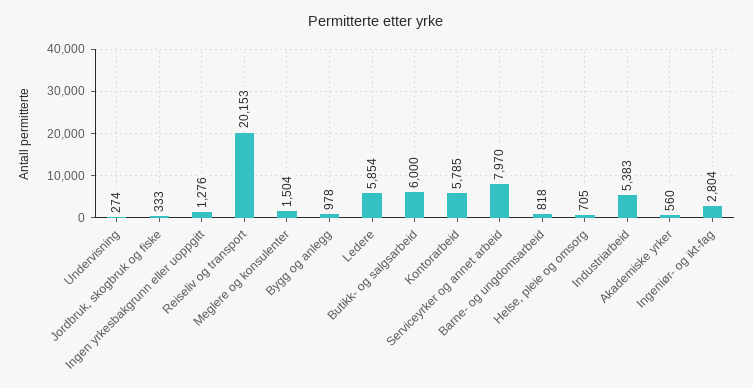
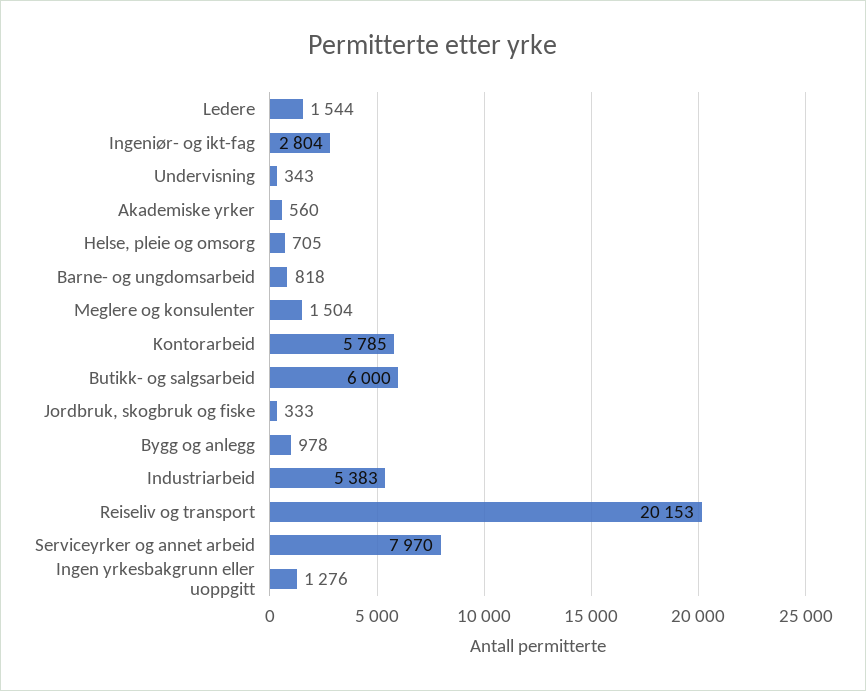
Undervisning: 274 -> 343
Ledere: 5854 -> 1544

